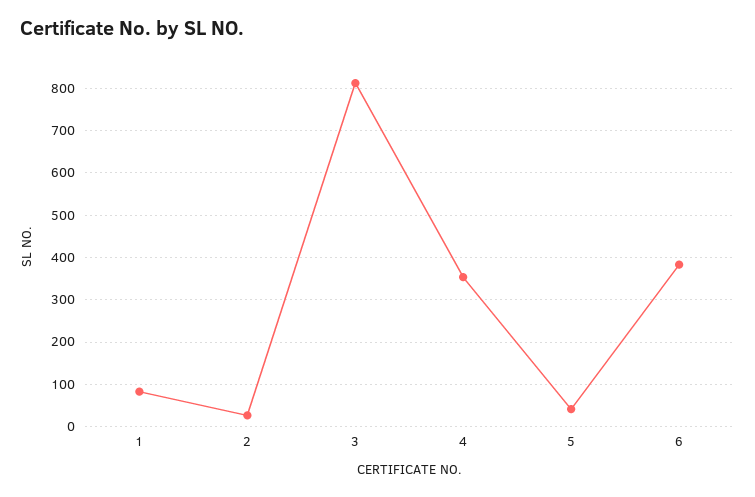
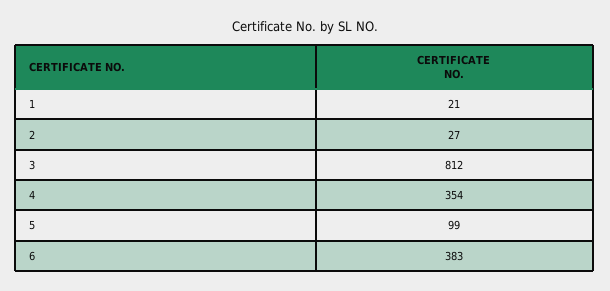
1: 80 -> 21
5: 40 -> 99

